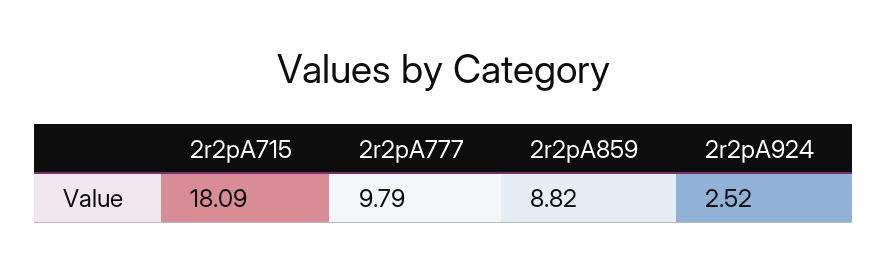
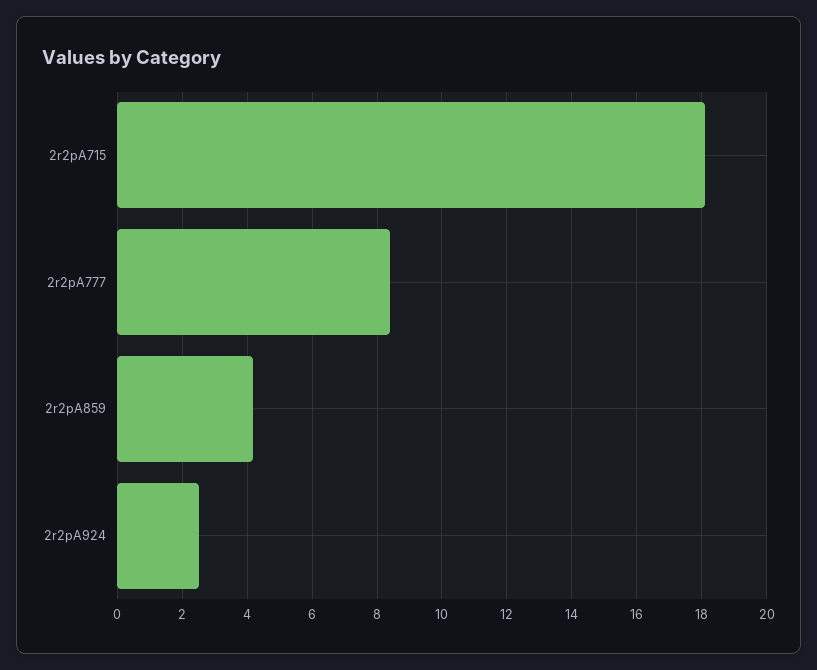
2r2pA777: 9.79 -> 8.4
2r2pA859: 8.82 -> 4.2

